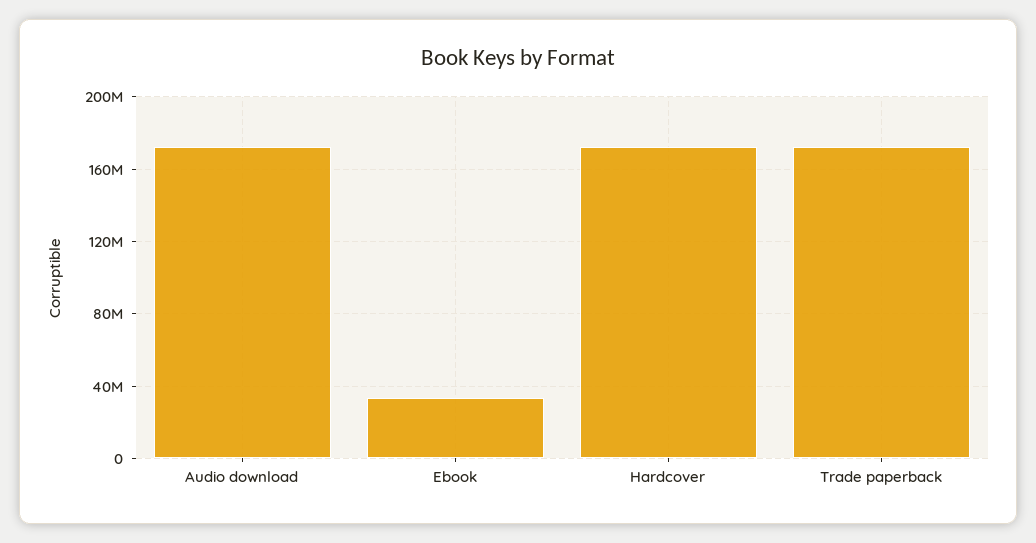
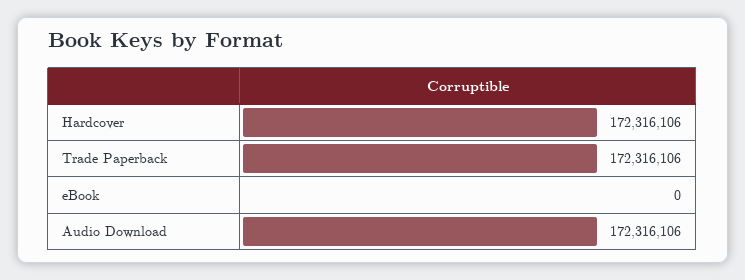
Ebook: 35000000 -> 0

